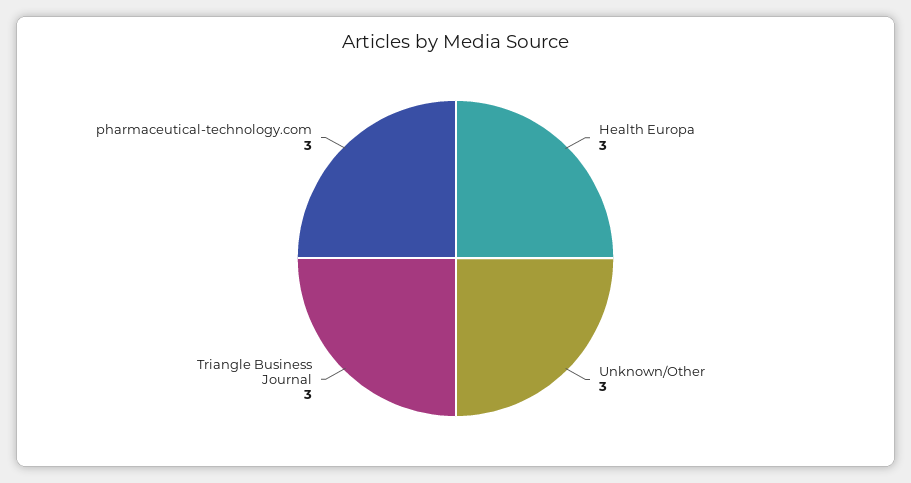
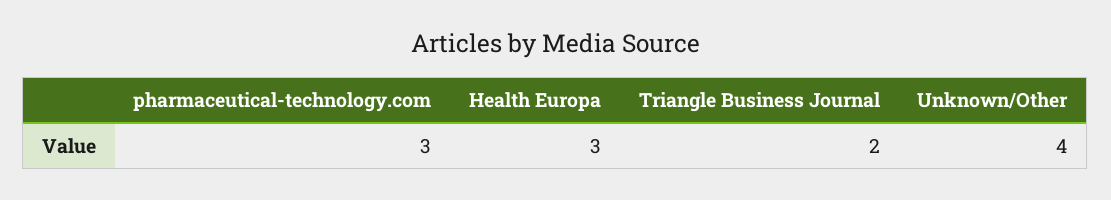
Unknown/Other: 3 -> 4
Triangle Business Journal: 3 -> 2

